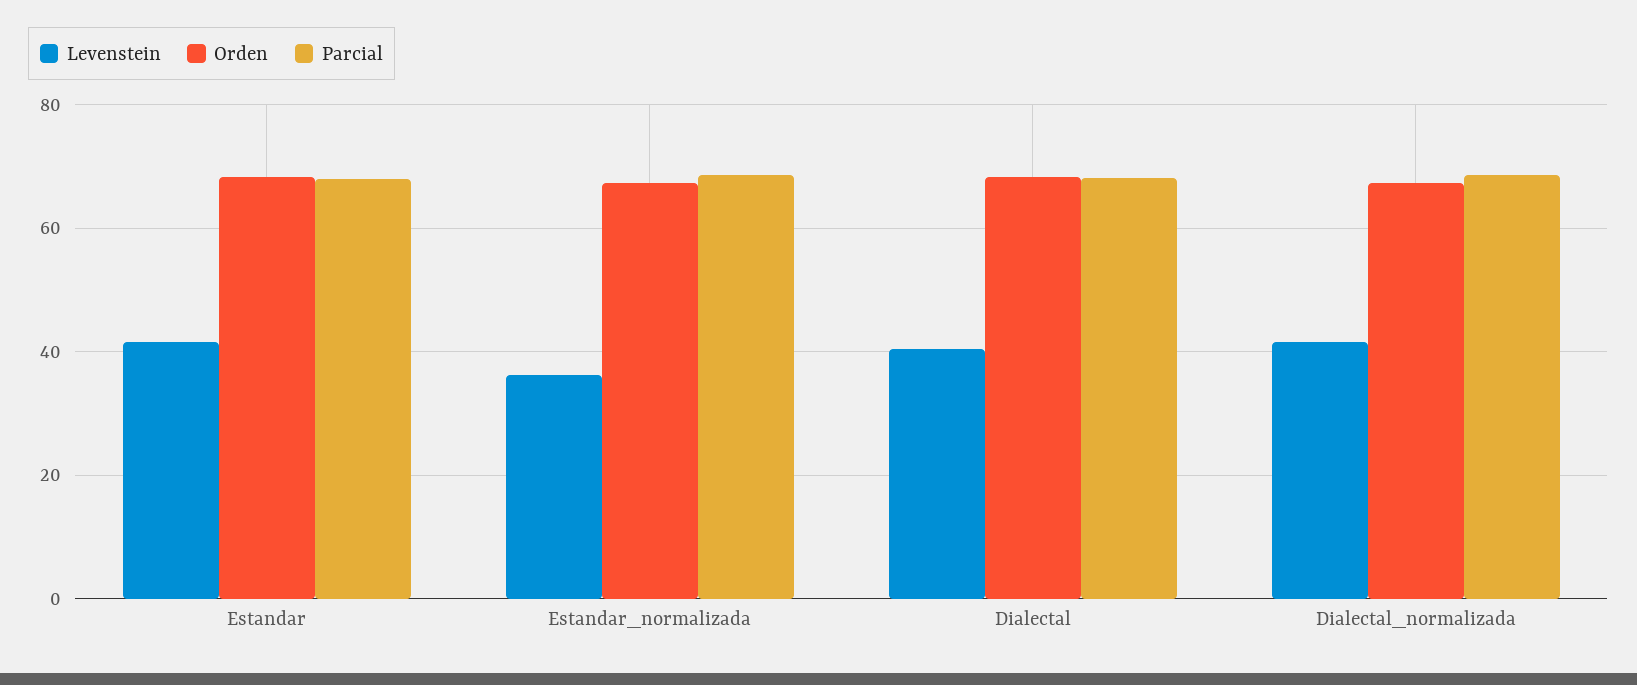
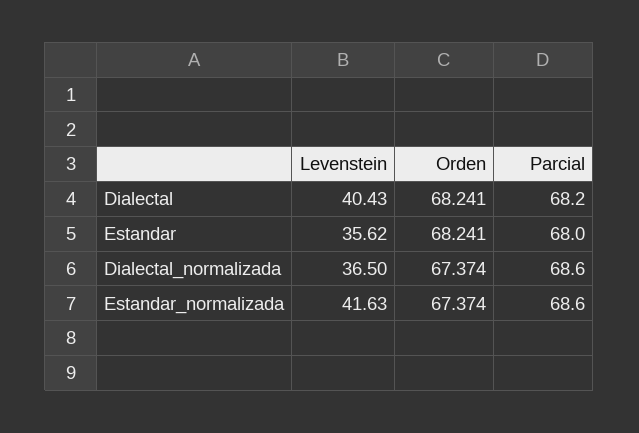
Levenstein, Estandar: 42 -> 35.62
Levenstein, Estandar_normalizada: 36 -> 41.63
Levenstein, Dialectal_normalizada: 42 -> 36.5

